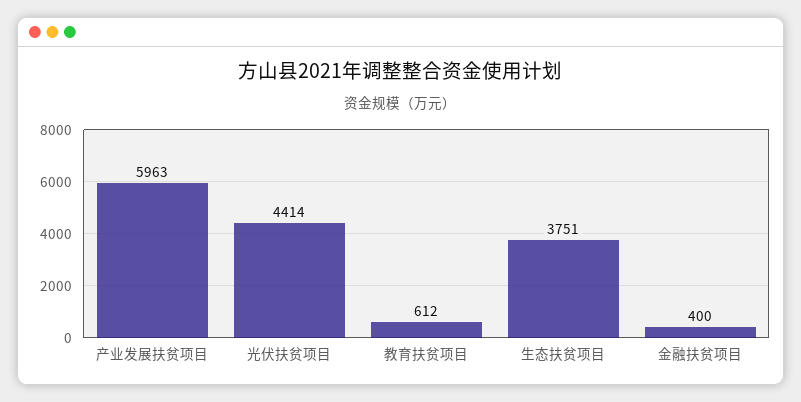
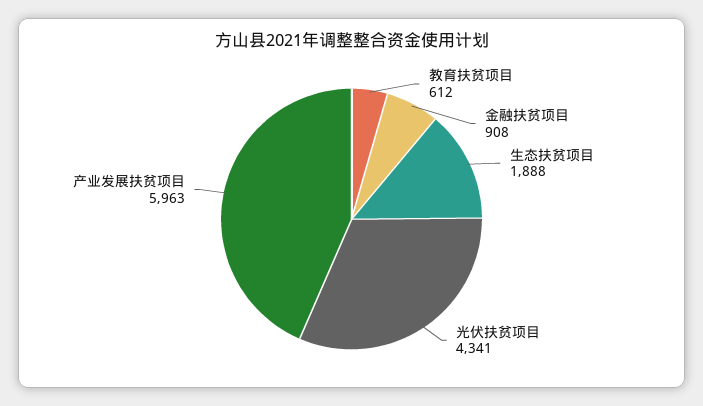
光伏扶贫项目: 4414 -> 4341
生态扶贫项目: 3751 -> 1888
金融扶贫项目: 400 -> 908

